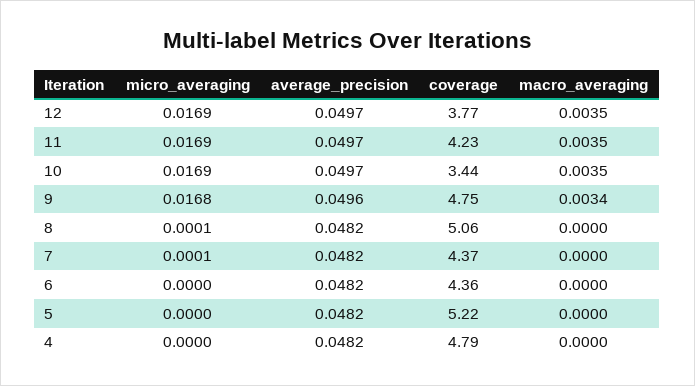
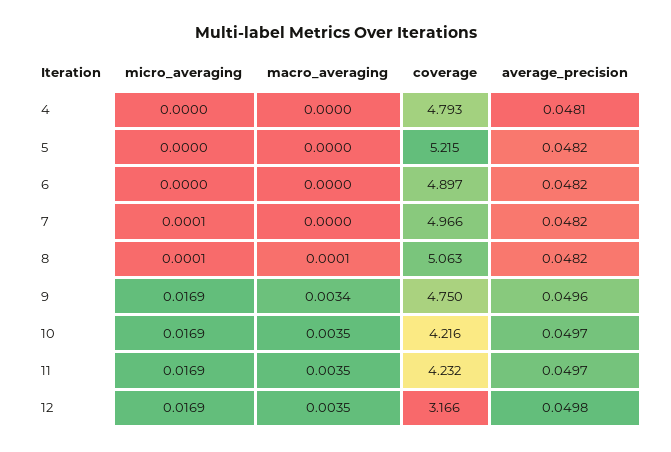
average_precision, 12: 0.0497 -> 0.0498
coverage, 12: 3.77 -> 3.166
coverage, 10: 3.44 -> 4.216
micro_averaging, 9: 0.0168 -> 0.0169
macro_averaging, 8: 0 -> 0.0001
coverage, 7: 4.37 -> 4.966
coverage, 6: 4.36 -> 4.897
average_precision, 4: 0.0482 -> 0.0481

